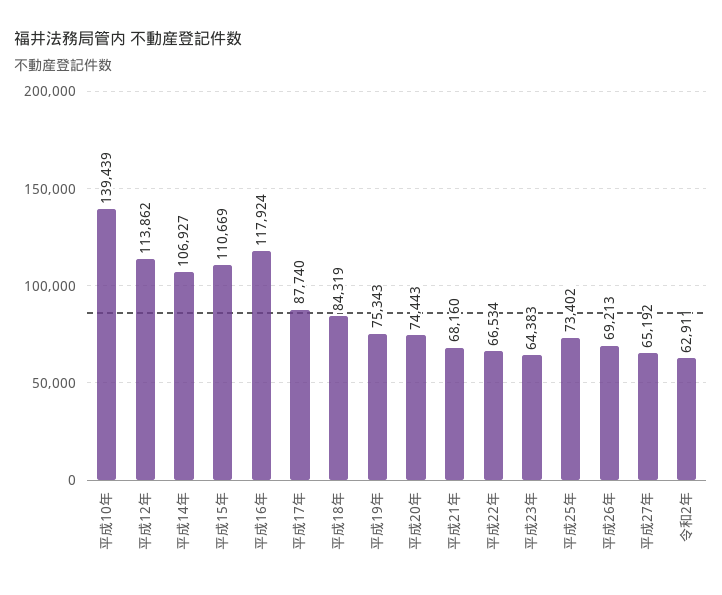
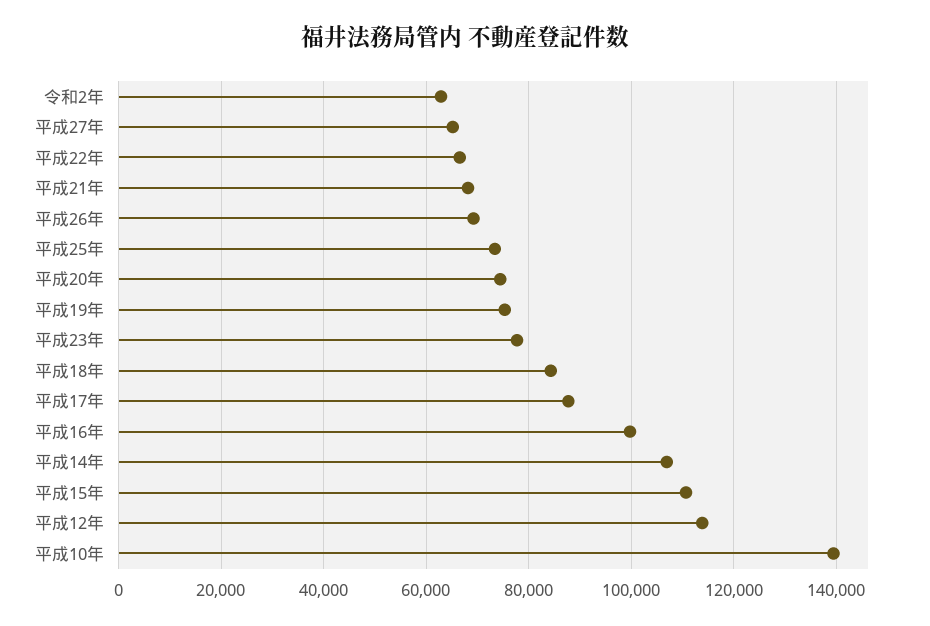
平成16年: 117924 -> 100000
平成23年: 64383 -> 78000

